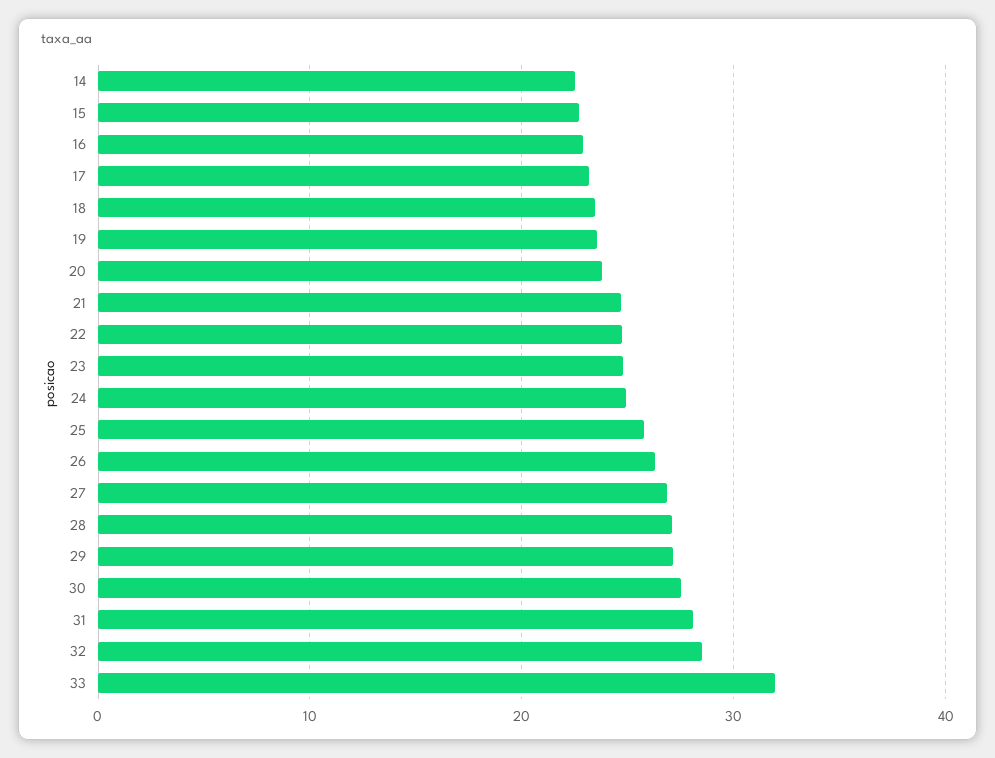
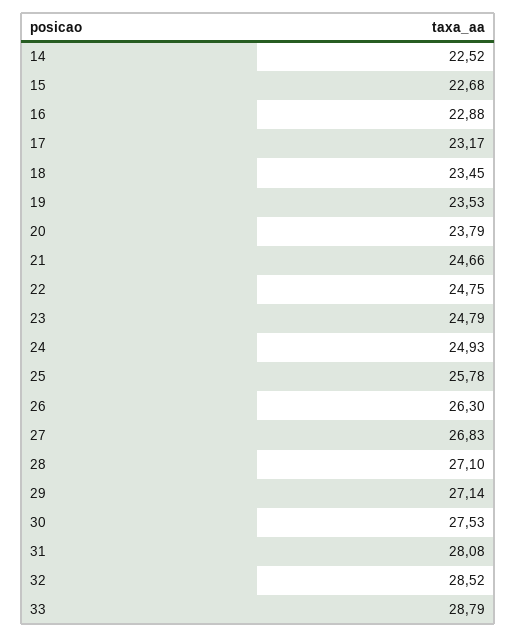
33: 32 -> 28.79

